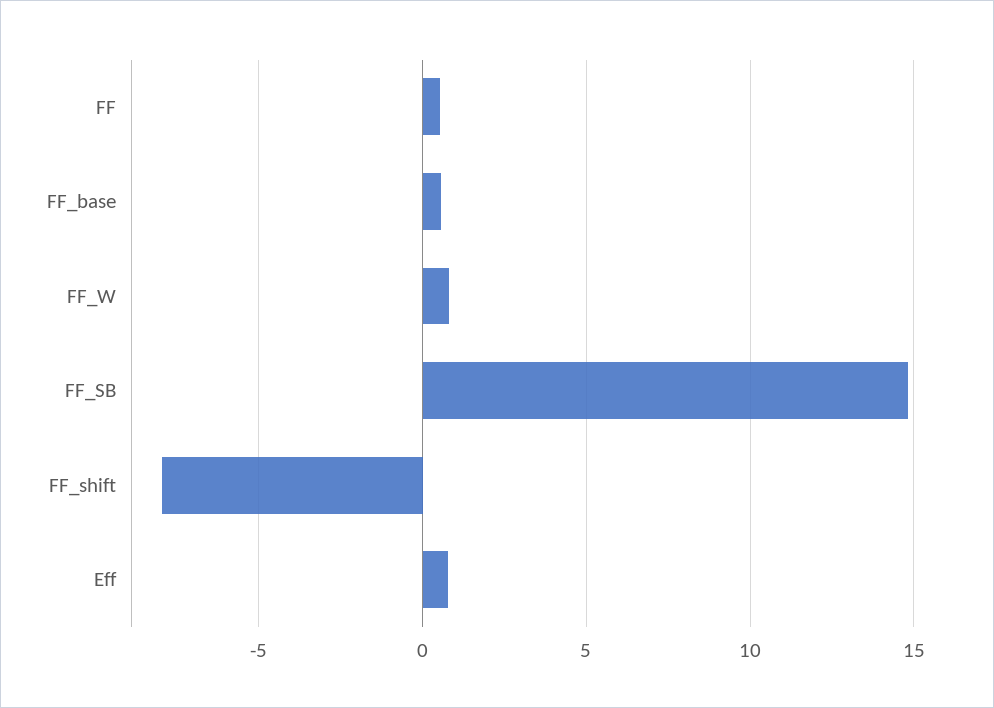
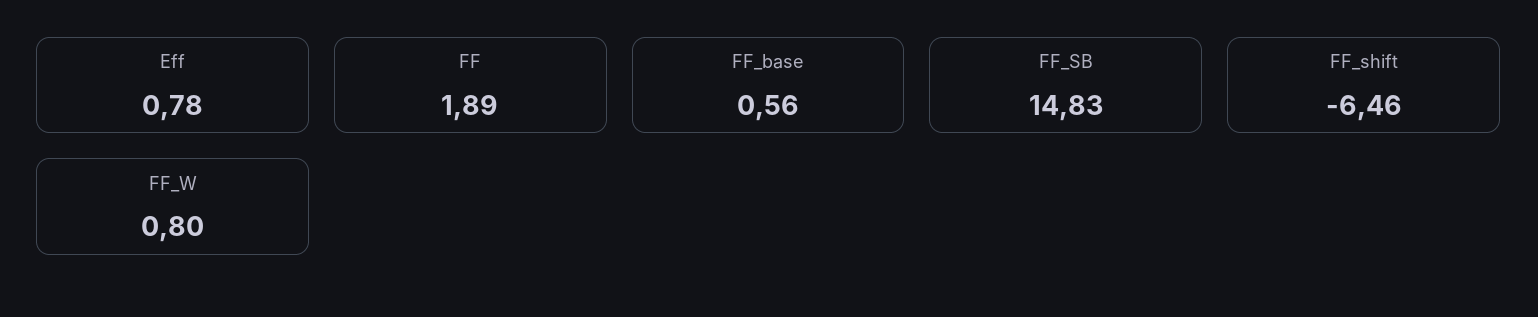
FF: 0.5 -> 1.89
FF_shift: -8 -> -6.46

